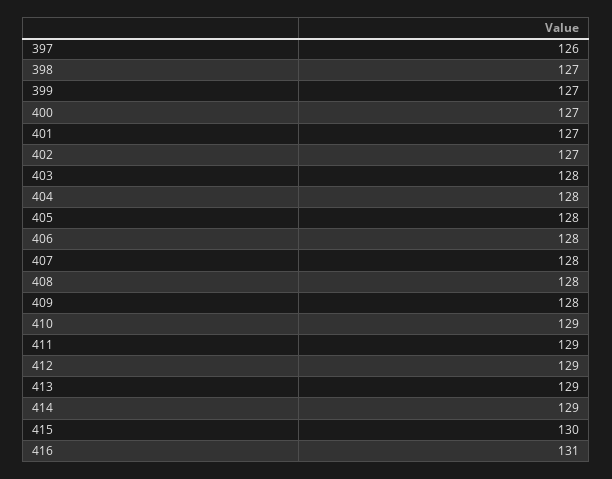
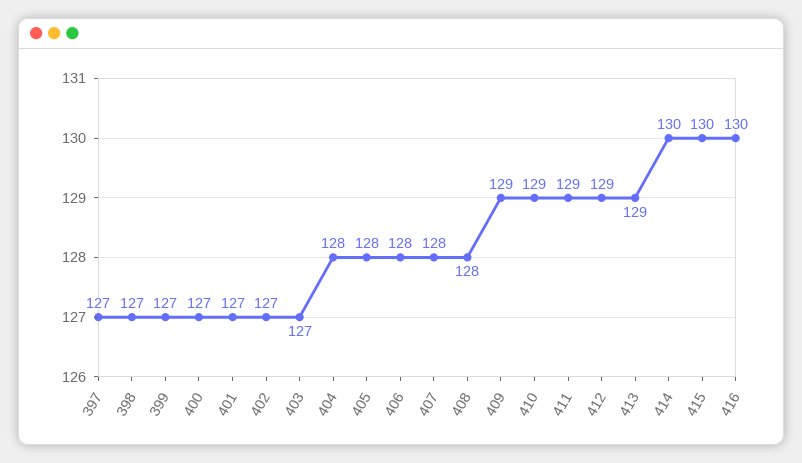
397: 126 -> 127
403: 128 -> 127
409: 128 -> 129
414: 129 -> 130
416: 131 -> 130

